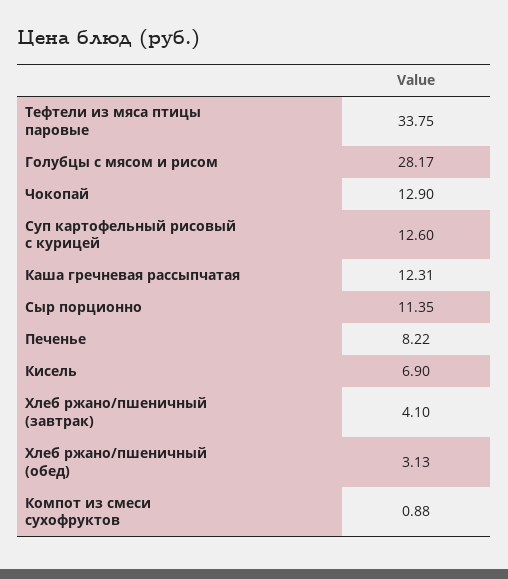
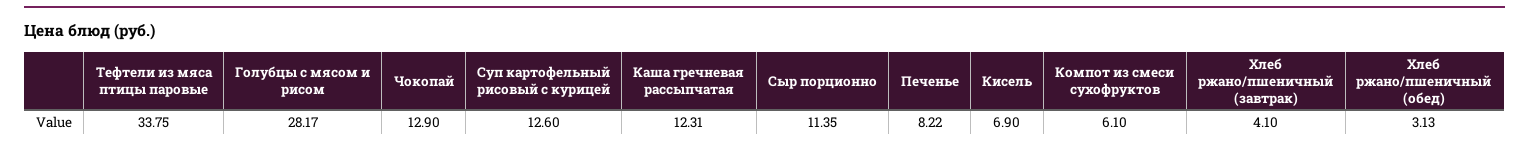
Компот из смеси сухофруктов: 0.88 -> 6.1

